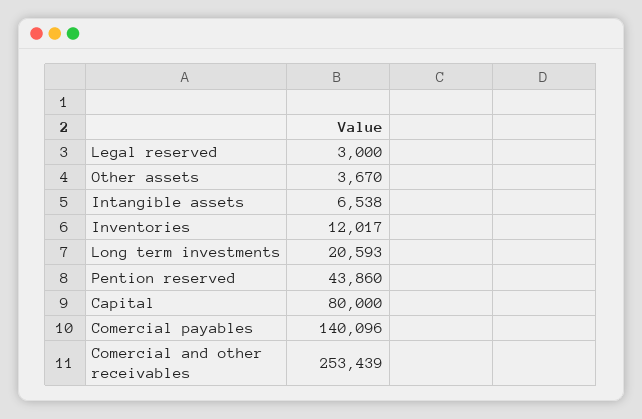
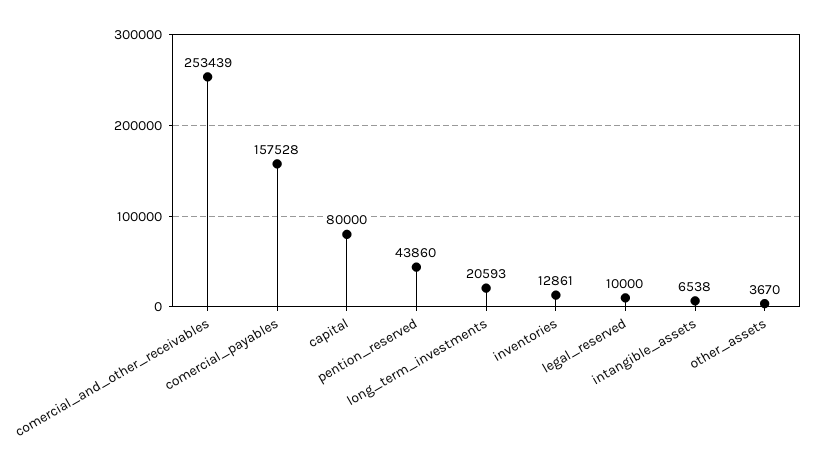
Legal reserved: 3000 -> 10000
Inventories: 12017 -> 12861
Comercial payables: 140096 -> 157528

